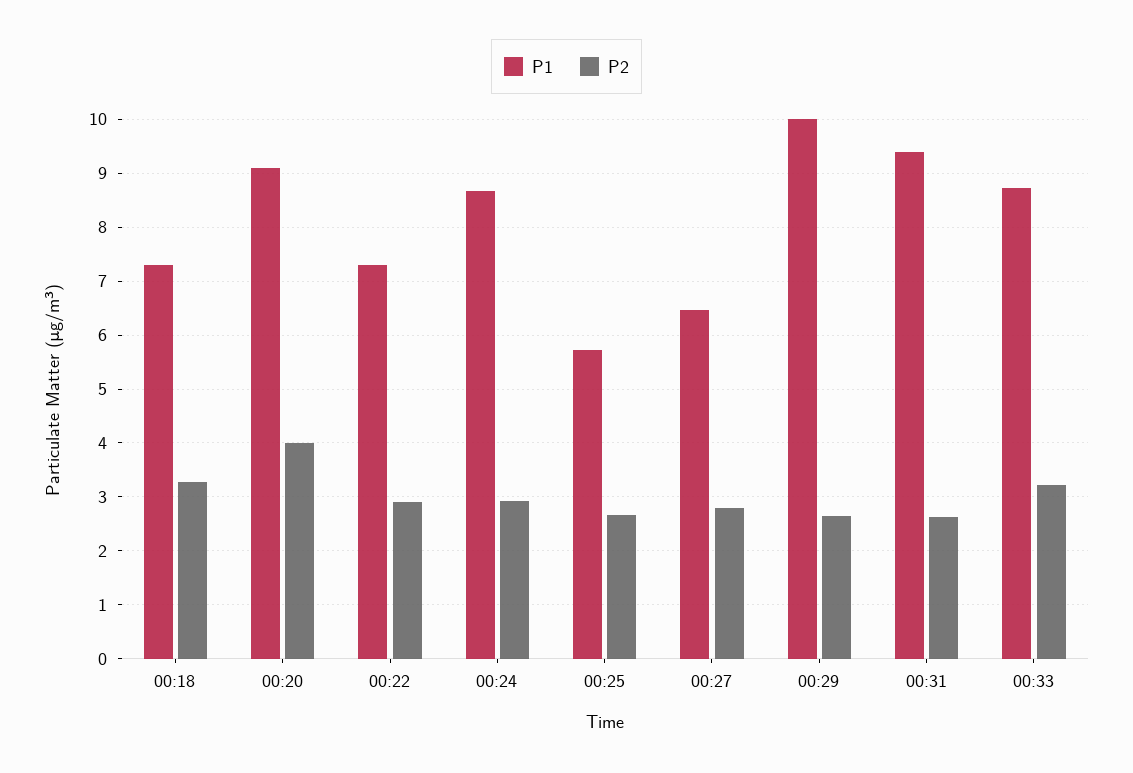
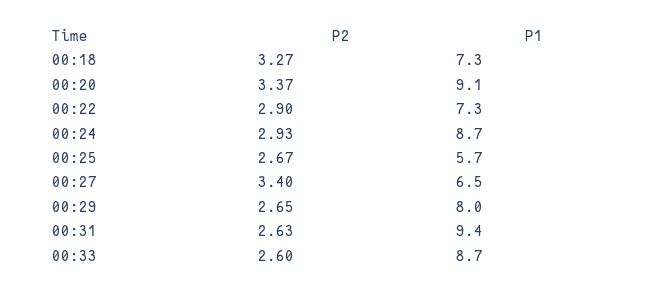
P2, 00:20: 4 -> 3.37
P2, 00:27: 2.8 -> 3.4
P1, 00:29: 10 -> 8
P2, 00:33: 3.2 -> 2.6

